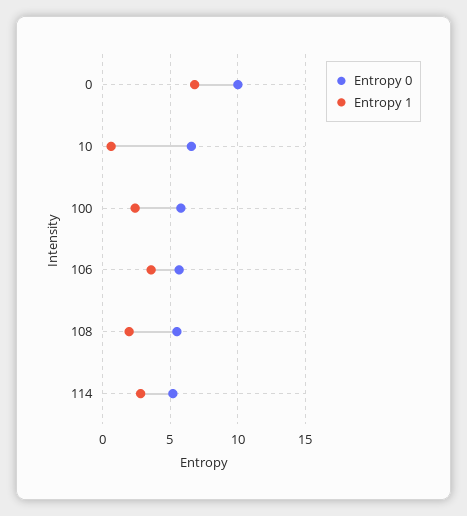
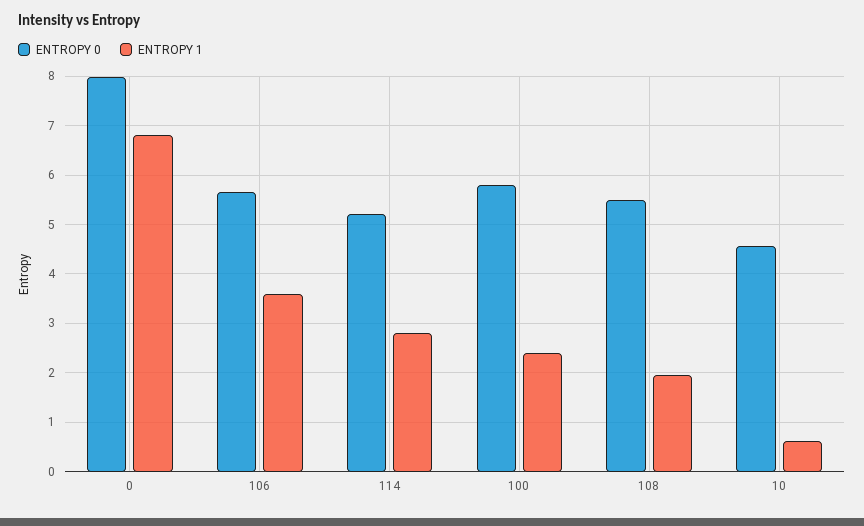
Entropy 0, 0: 10 -> 8
Entropy 0, 10: 6.5 -> 4.6

